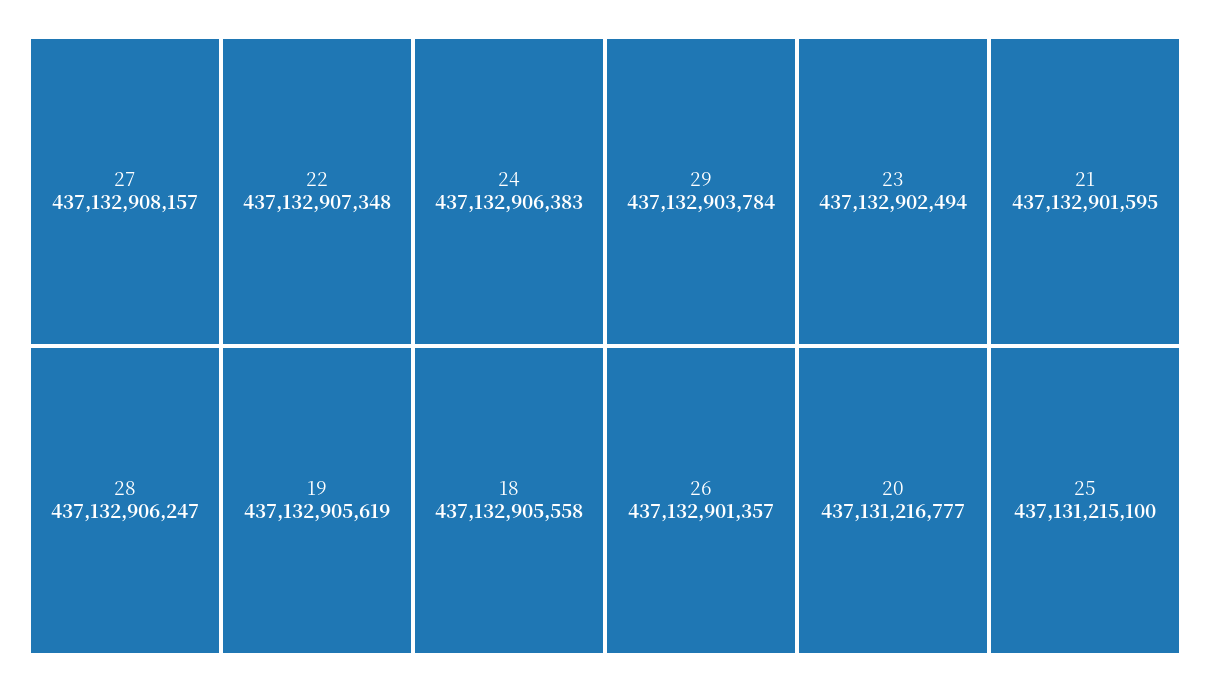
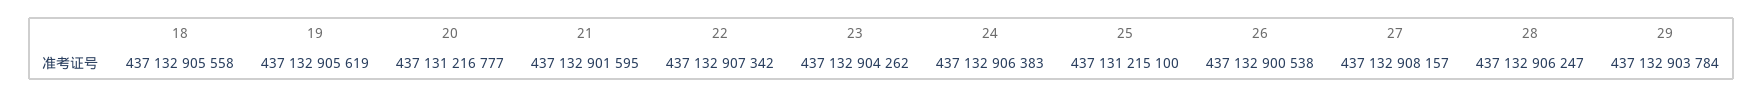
22: 437132907348 -> 437132907342
23: 437132902494 -> 437132904262
26: 437132901357 -> 437132900538

